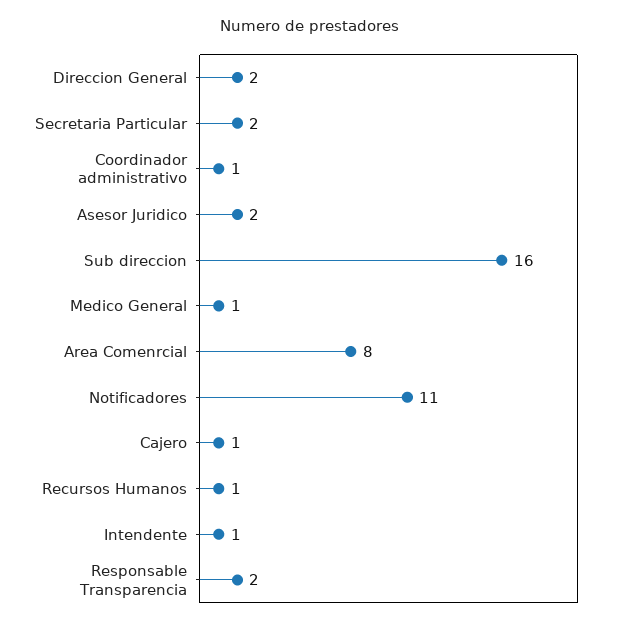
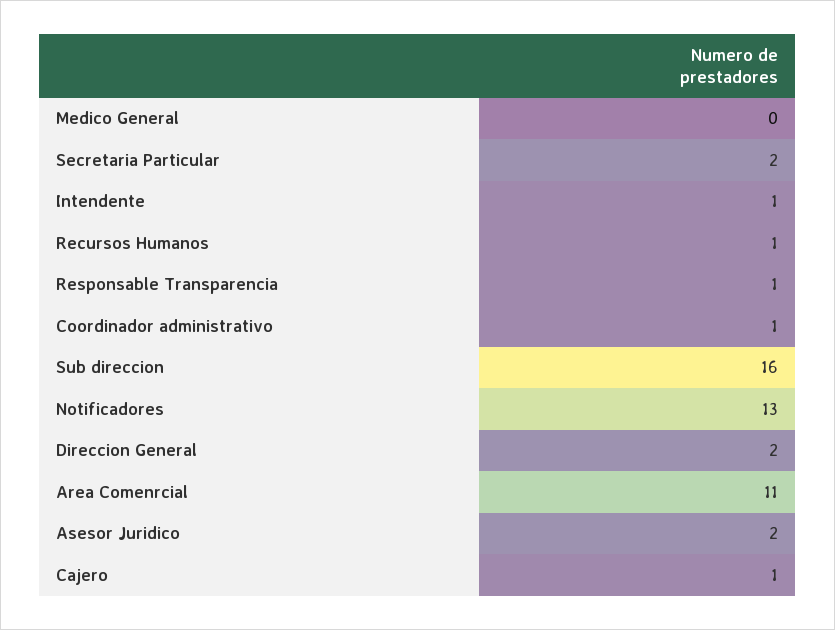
Medico General: 1 -> 0
Area Comenrcial: 8 -> 11
Notificadores: 11 -> 13
Responsable Transparencia: 2 -> 1

